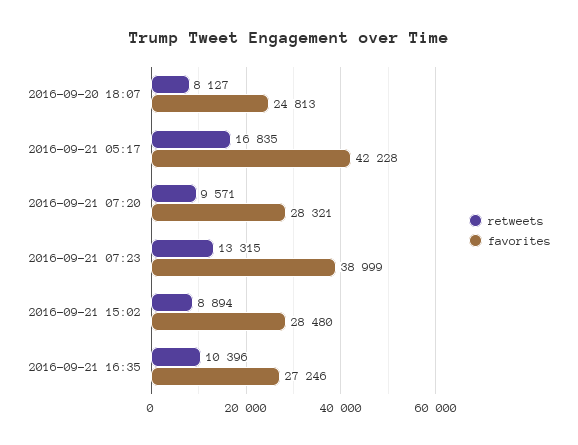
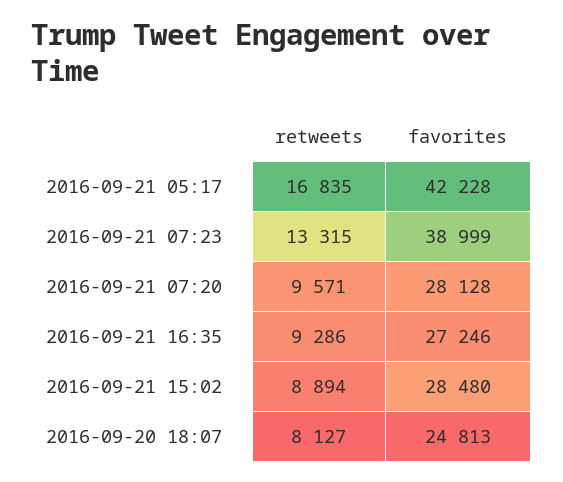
favorites, 2016-09-21 07:20: 28321 -> 28128
retweets, 2016-09-21 16:35: 10396 -> 9286

